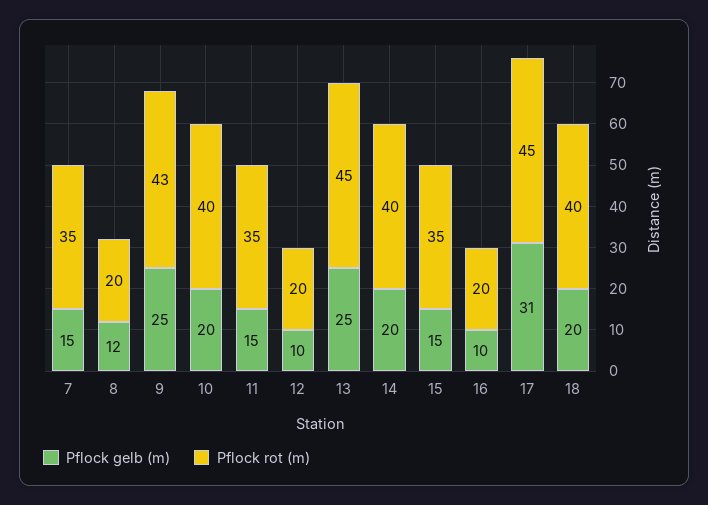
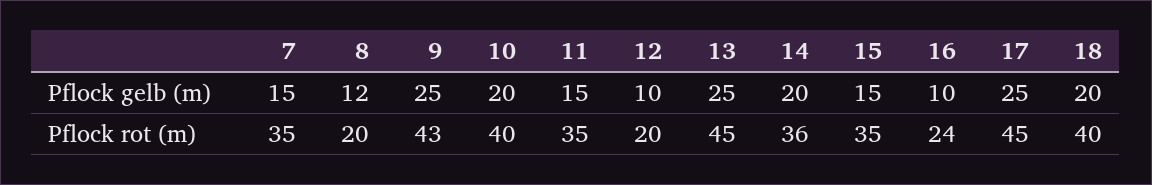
Pflock rot (m), 14: 40 -> 36
Pflock rot (m), 16: 20 -> 24
Pflock gelb (m), 17: 31 -> 25

